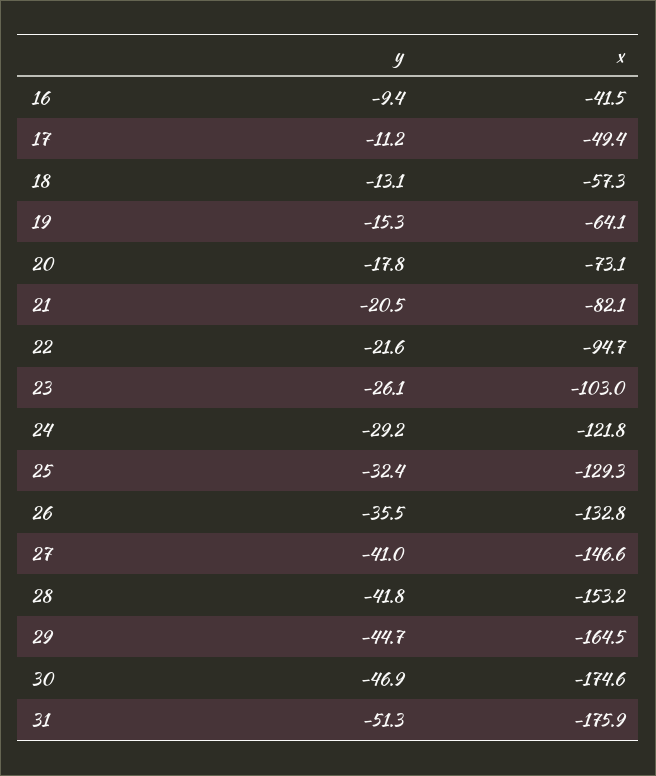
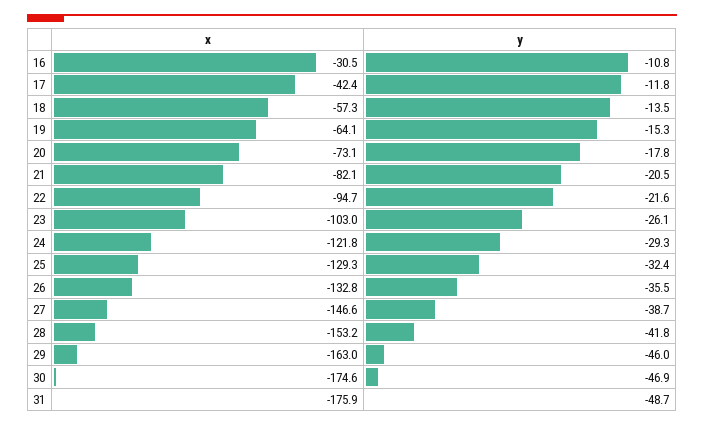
y, 16: -9.4 -> -10.8
x, 16: -41.5 -> -30.5
y, 17: -11.2 -> -11.8
x, 17: -49.4 -> -42.4
y, 18: -13.1 -> -13.5
y, 24: -29.2 -> -29.3
y, 27: -41 -> -38.7
y, 29: -44.7 -> -46
x, 29: -164.5 -> -163
y, 31: -51.3 -> -48.7

